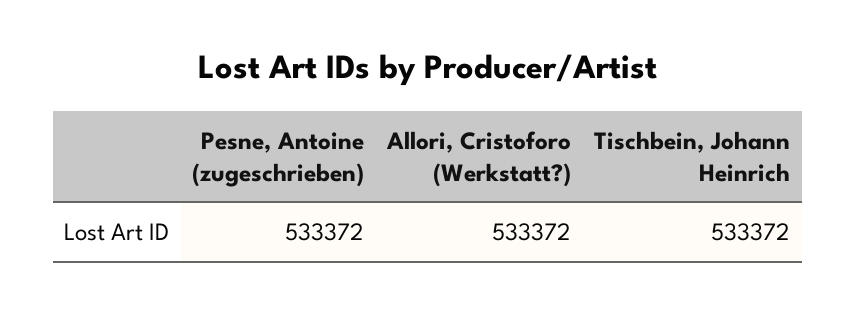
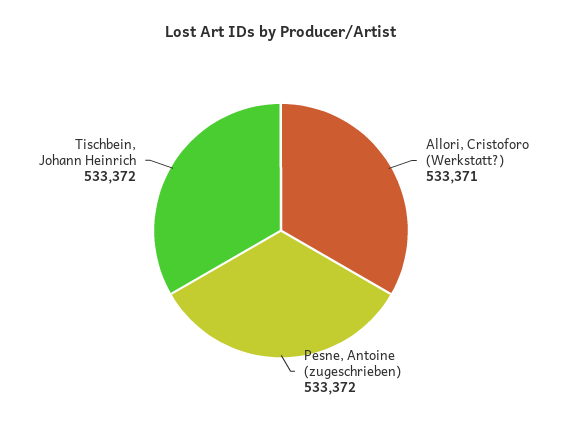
Allori, Cristoforo (Werkstatt?): 533372 -> 533371

